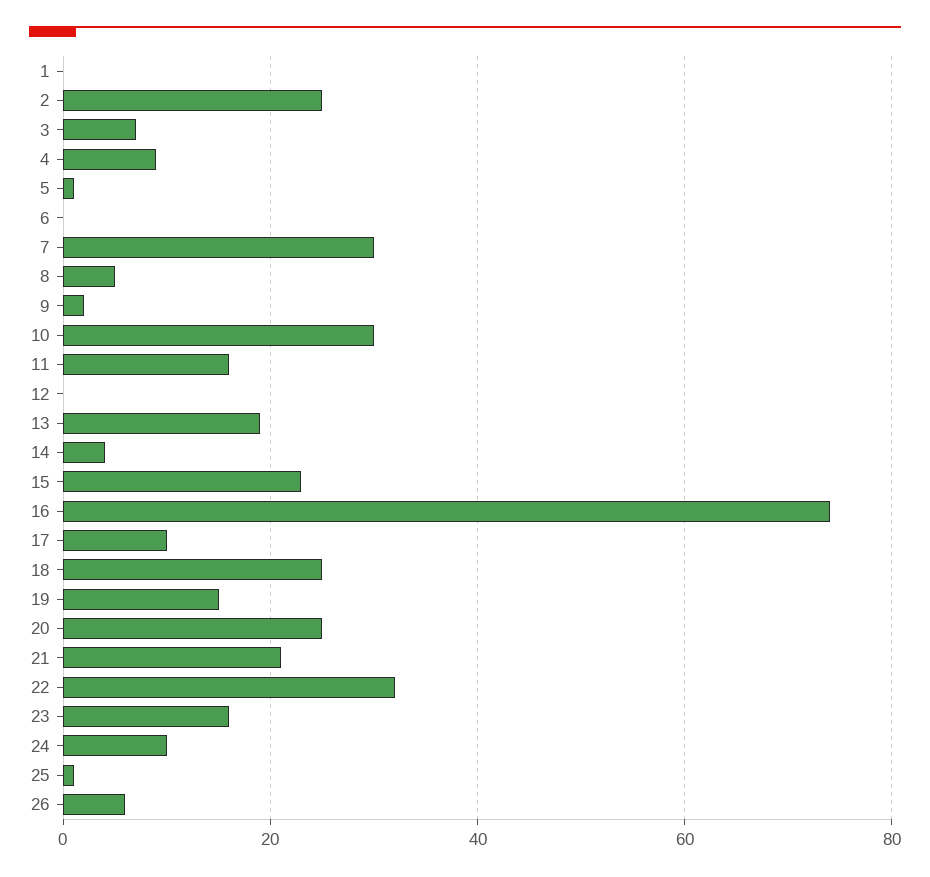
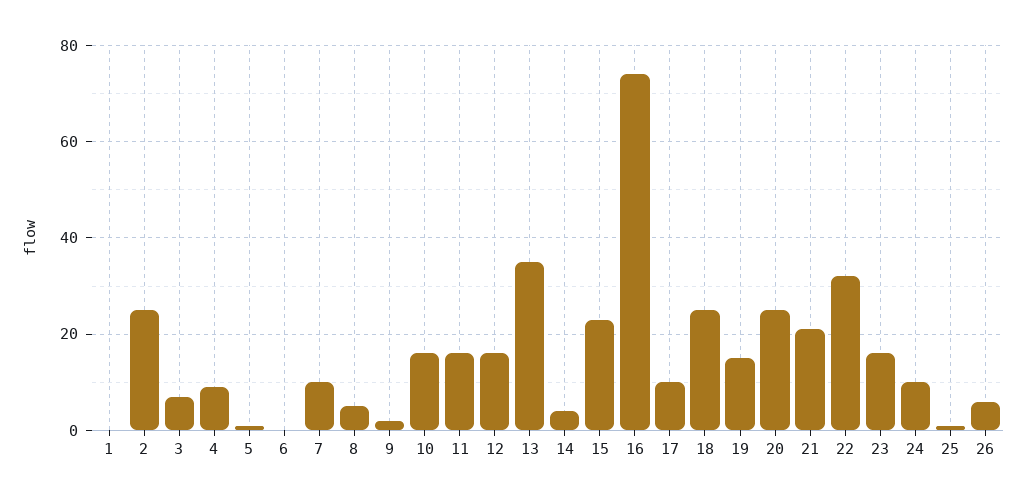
7: 30 -> 10
10: 30 -> 15
12: 0 -> 15
13: 20 -> 35

